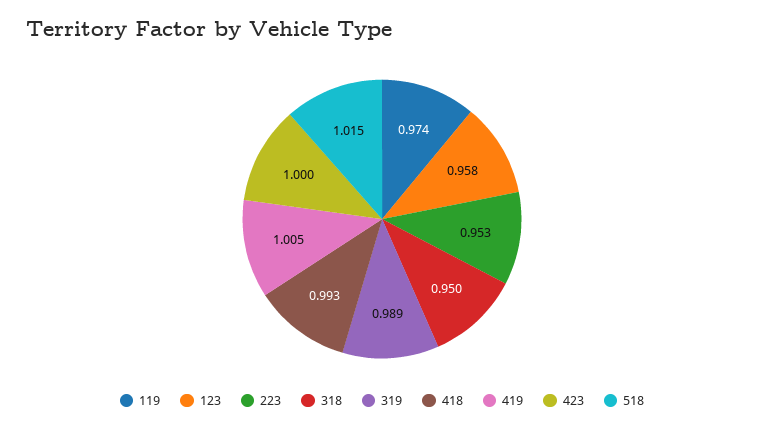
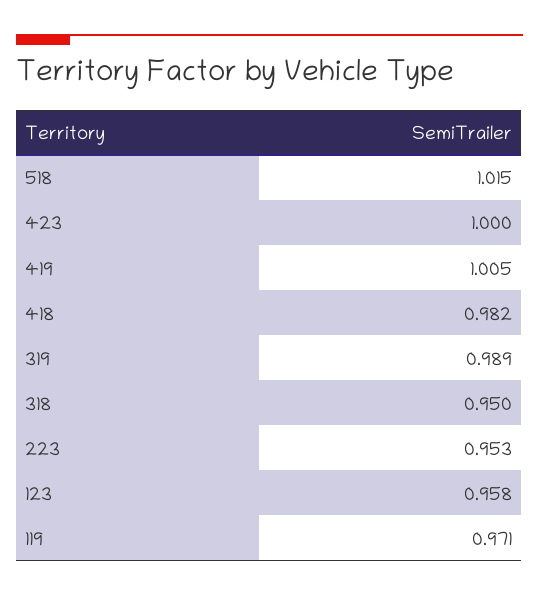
119: 0.974 -> 0.971
418: 0.993 -> 0.982

